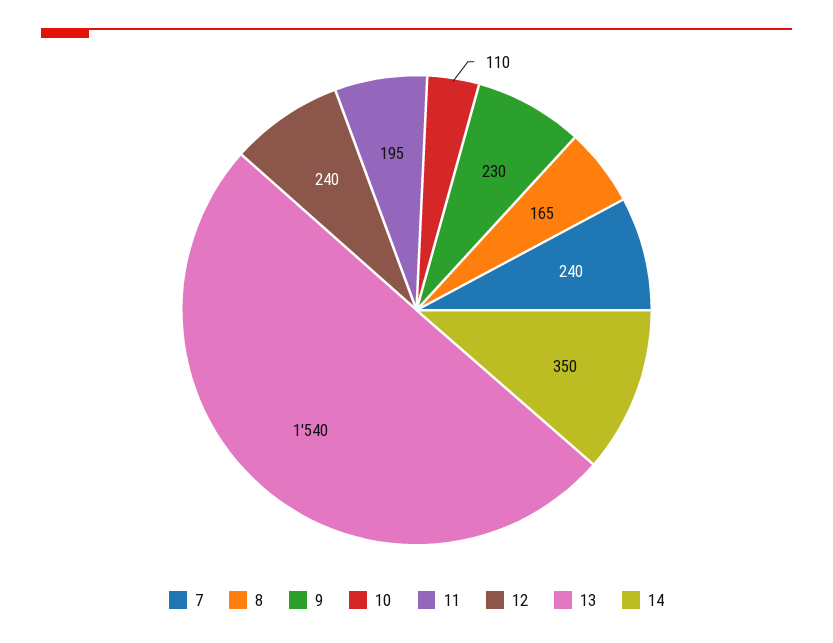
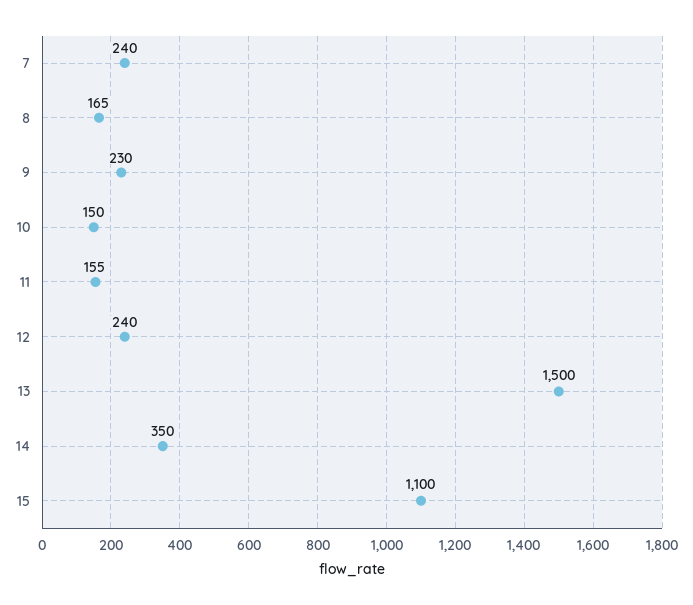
10: 110 -> 150
11: 195 -> 155
13: 1540 -> 1500
15: none -> 1100

